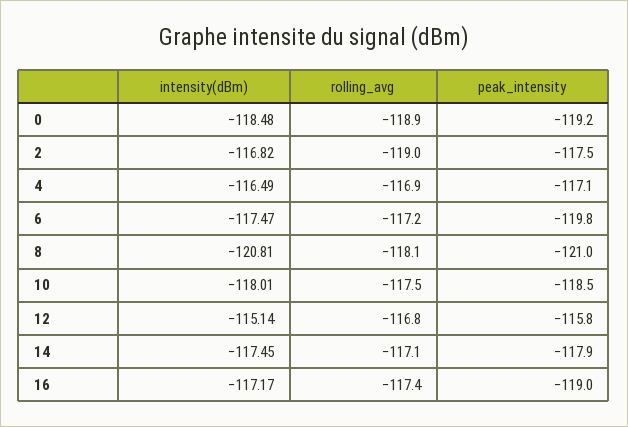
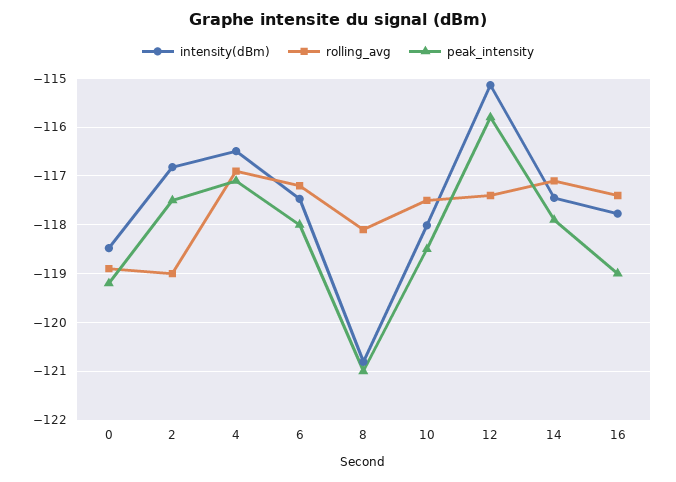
peak_intensity, 6: -119.8 -> -118
rolling_avg, 12: -116.8 -> -117.4
intensity(dBm), 16: -117.17 -> -117.8

